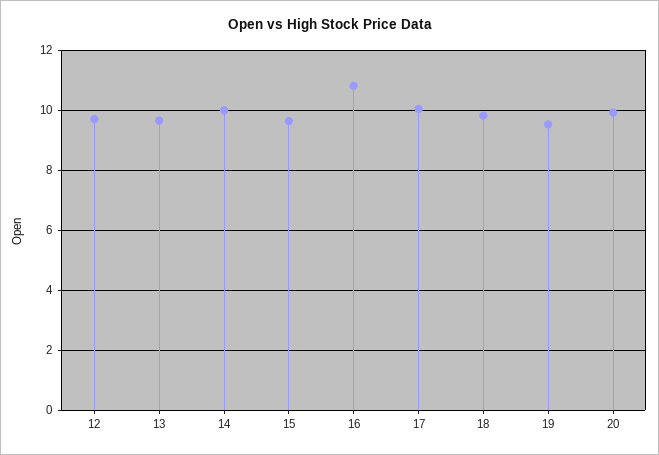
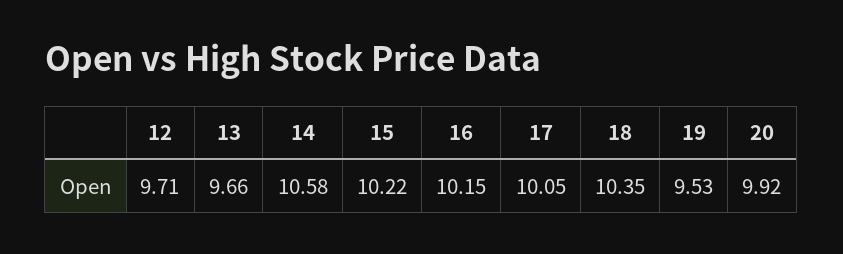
14: 10 -> 10.58
15: 9.6 -> 10.22
16: 10.8 -> 10.15
18: 9.8 -> 10.35

